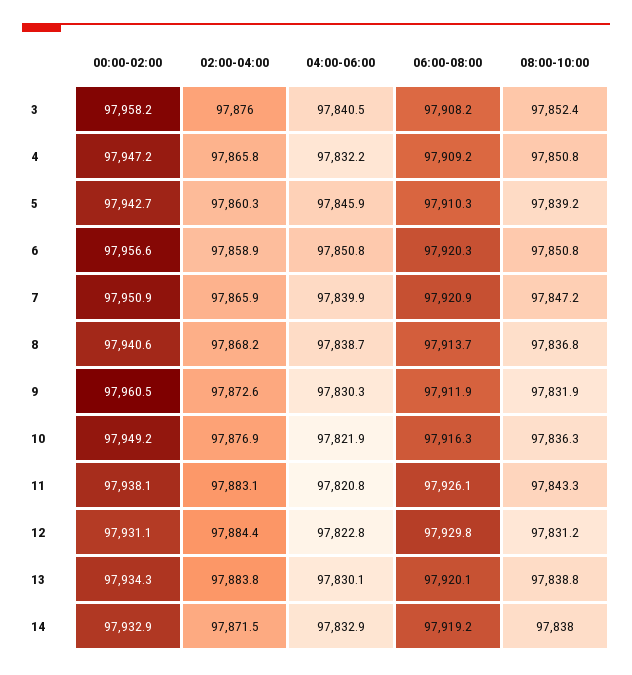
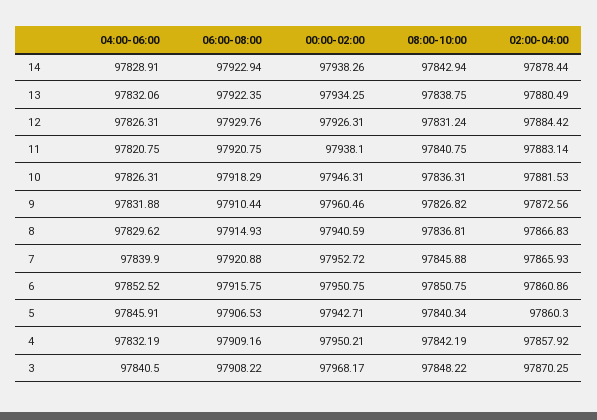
00:00-02:00, 3: 97958.2 -> 97968.17
02:00-04:00, 3: 97876 -> 97870.25
08:00-10:00, 3: 97852.4 -> 97848.22
00:00-02:00, 4: 97947.2 -> 97950.21
02:00-04:00, 4: 97865.8 -> 97857.92
08:00-10:00, 4: 97850.8 -> 97842.19
06:00-08:00, 5: 97910.3 -> 97906.53
08:00-10:00, 5: 97839.2 -> 97840.34
00:00-02:00, 6: 97956.6 -> 97950.75
02:00-04:00, 6: 97858.9 -> 97860.86
04:00-06:00, 6: 97850.8 -> 97852.52
06:00-08:00, 6: 97920.3 -> 97915.75
00:00-02:00, 7: 97950.9 -> 97952.72
08:00-10:00, 7: 97847.2 -> 97845.88
02:00-04:00, 8: 97868.2 -> 97866.83
04:00-06:00, 8: 97838.7 -> 97829.62
06:00-08:00, 8: 97913.7 -> 97914.93
04:00-06:00, 9: 97830.3 -> 97831.88
06:00-08:00, 9: 97911.9 -> 97910.44
08:00-10:00, 9: 97831.9 -> 97826.82
00:00-02:00, 10: 97949.2 -> 97946.31
02:00-04:00, 10: 97876.9 -> 97881.53
04:00-06:00, 10: 97821.9 -> 97826.31
06:00-08:00, 10: 97916.3 -> 97918.29
06:00-08:00, 11: 97926.1 -> 97920.75
08:00-10:00, 11: 97843.3 -> 97840.75
00:00-02:00, 12: 97931.1 -> 97926.31
04:00-06:00, 12: 97822.8 -> 97826.31
02:00-04:00, 13: 97883.8 -> 97880.49
04:00-06:00, 13: 97830.1 -> 97832.06
06:00-08:00, 13: 97920.1 -> 97922.35
00:00-02:00, 14: 97932.9 -> 97938.26
02:00-04:00, 14: 97871.5 -> 97878.44
04:00-06:00, 14: 97832.9 -> 97828.91
06:00-08:00, 14: 97919.2 -> 97922.94
08:00-10:00, 14: 97838 -> 97842.94

